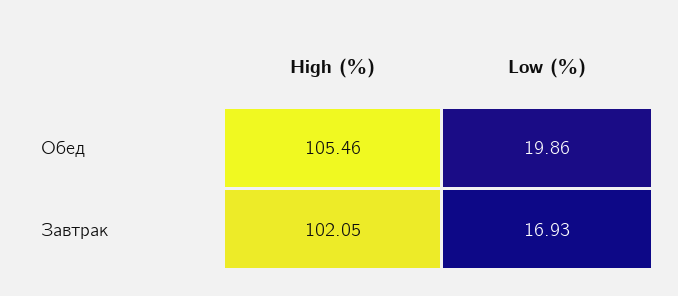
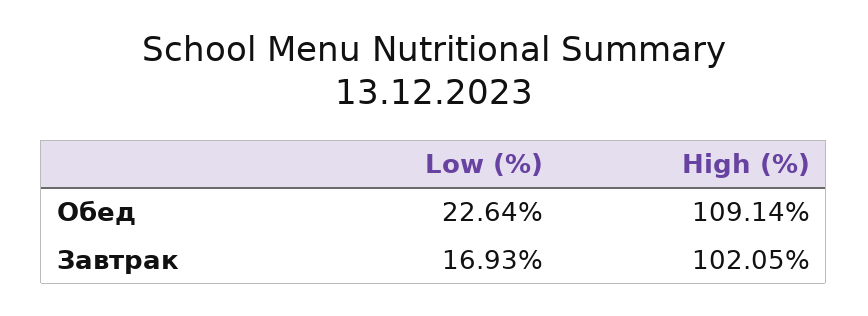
High (%), Обед: 105.46 -> 109.14
Low (%), Обед: 19.86 -> 22.64

